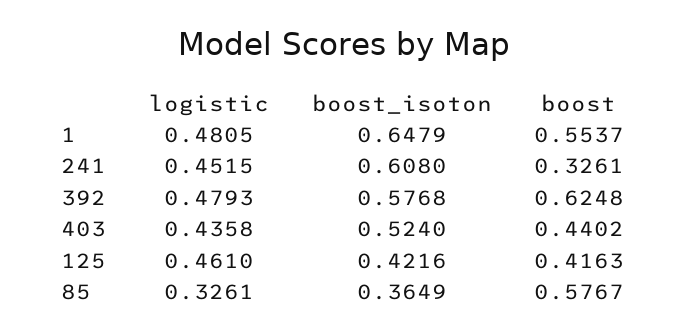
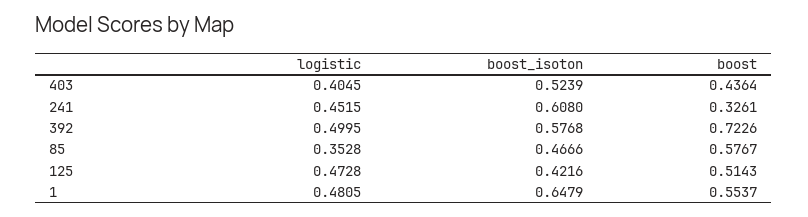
logistic, 392: 0.4793 -> 0.4995
boost, 392: 0.6248 -> 0.7226
logistic, 403: 0.4358 -> 0.4045
boost_isoton, 403: 0.524 -> 0.5239
boost, 403: 0.4402 -> 0.4364
logistic, 125: 0.461 -> 0.4728
boost, 125: 0.4163 -> 0.5143
logistic, 85: 0.3261 -> 0.3528
boost_isoton, 85: 0.3649 -> 0.4666

